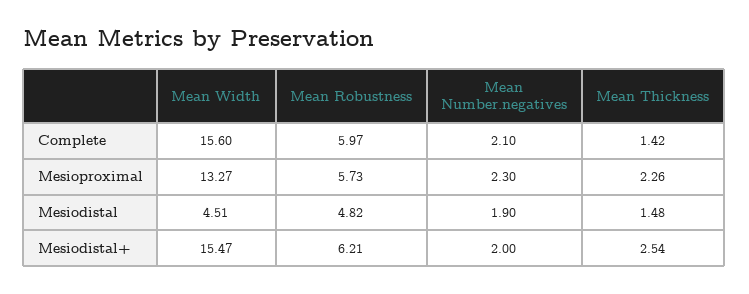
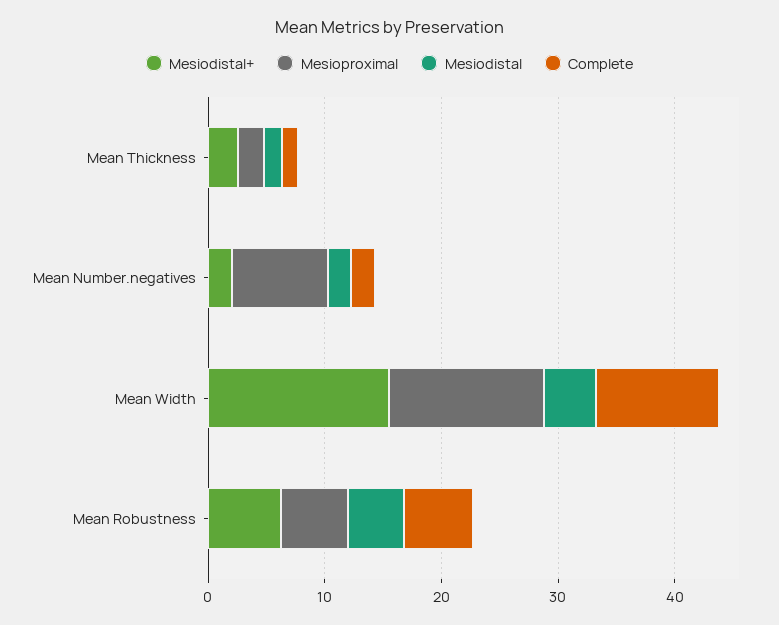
Complete, Mean Width: 15.6 -> 10
Mesioproximal, Mean Number.negatives: 2.3 -> 8

